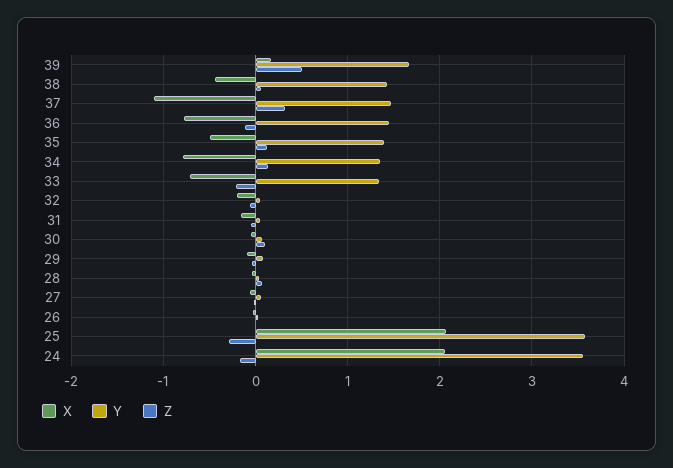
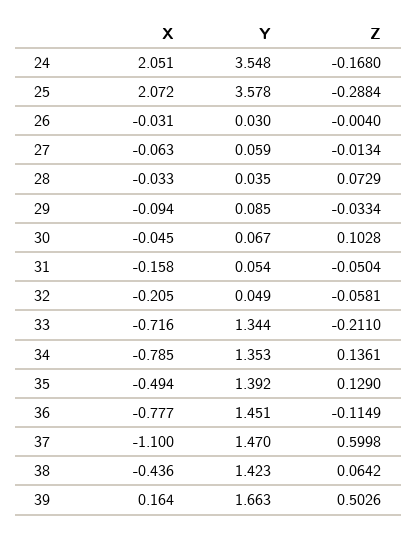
Z, 37: 0.3 -> 0.5998

